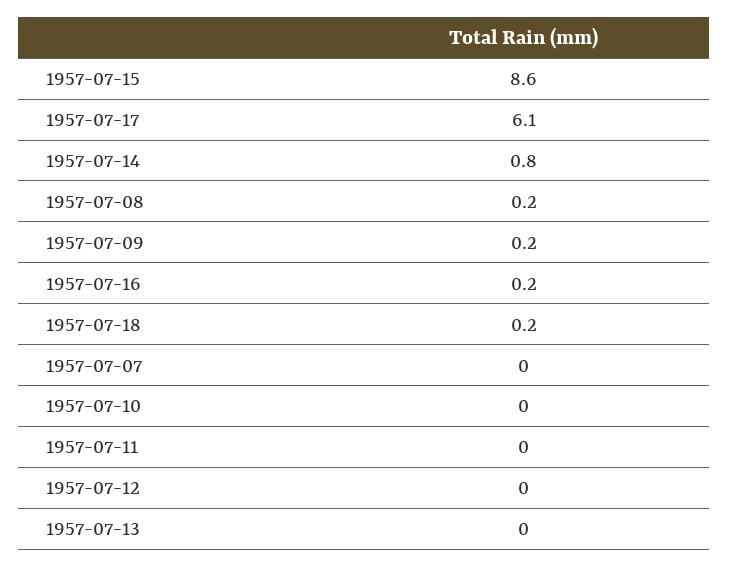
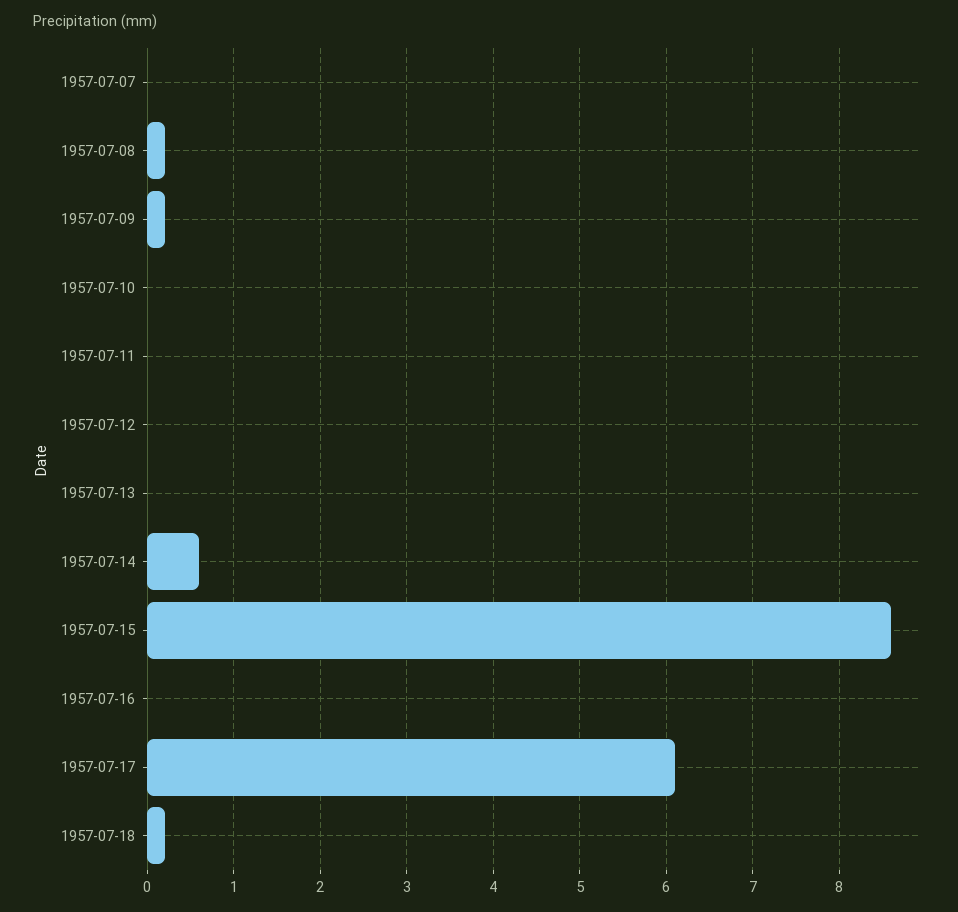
1957-07-14: 0.8 -> 0.6
1957-07-16: 0.2 -> 0

